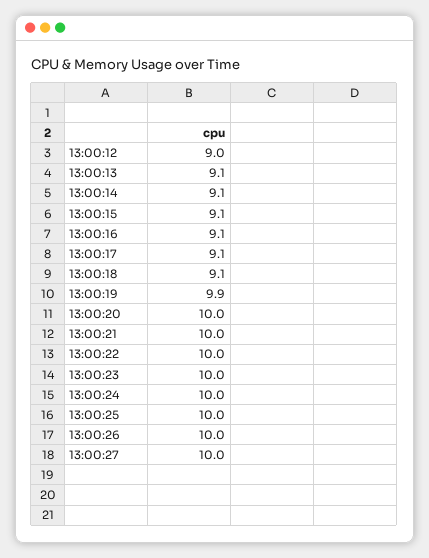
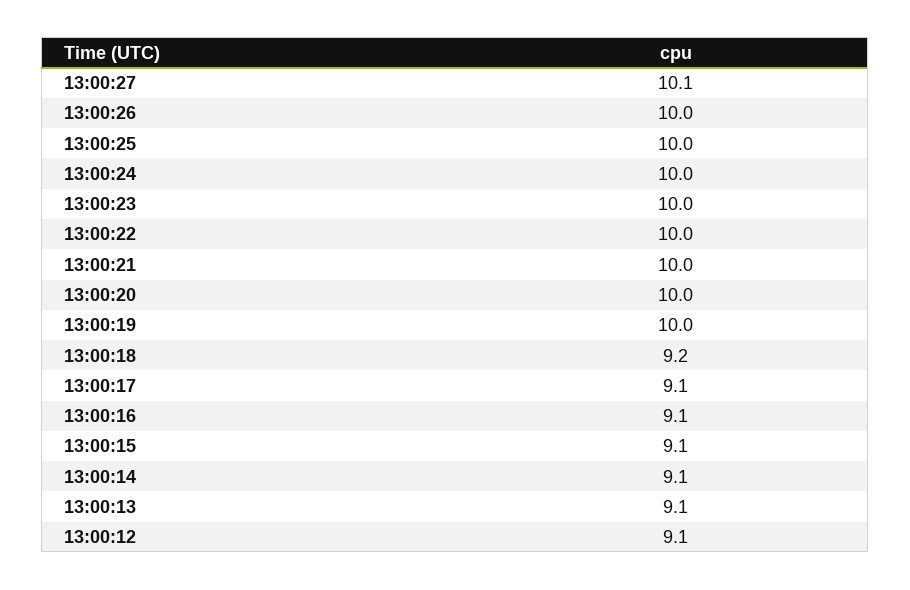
13:00:12: 9 -> 9.1
13:00:18: 9.1 -> 9.2
13:00:19: 9.9 -> 10
13:00:27: 10 -> 10.1

